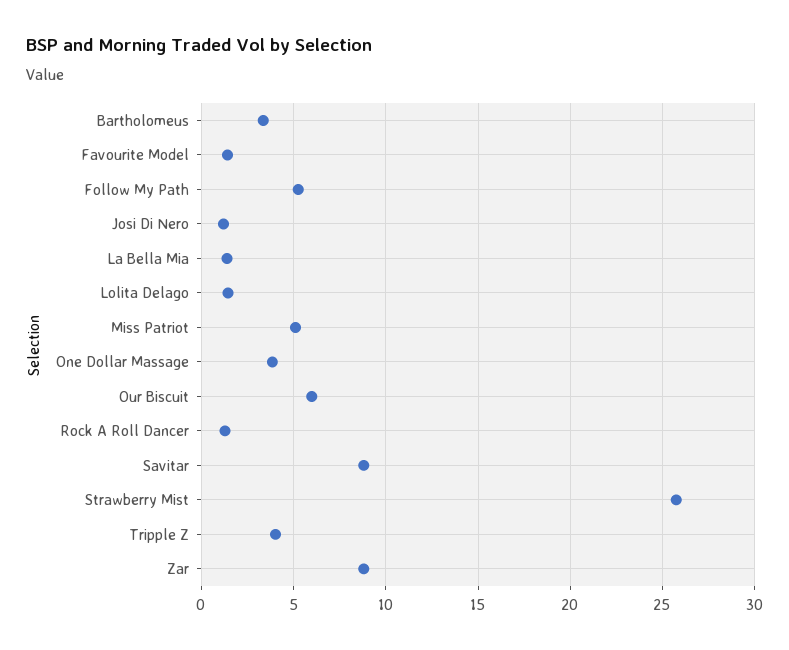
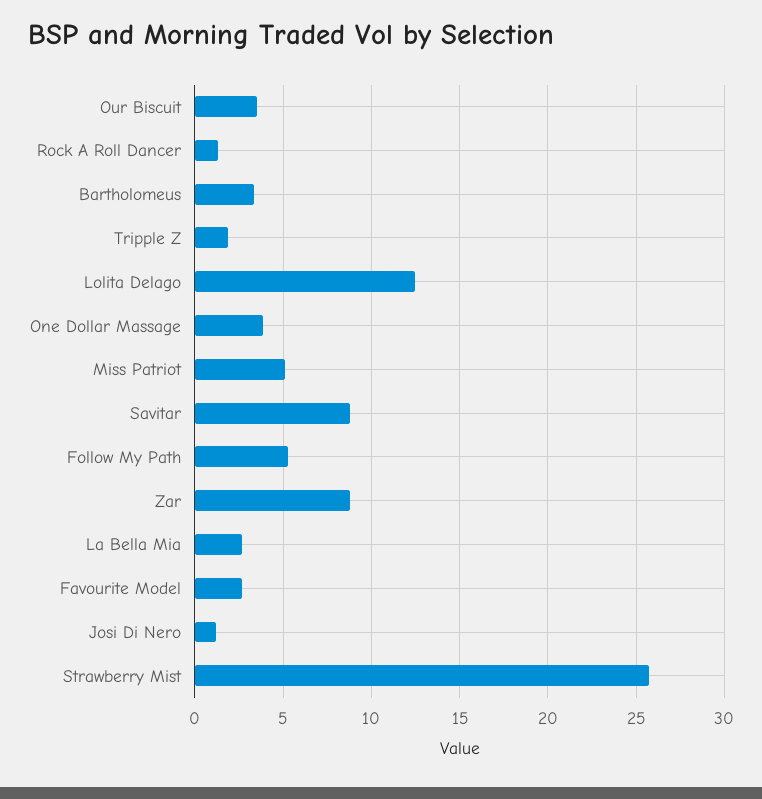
Favourite Model: 1.5 -> 2.5
La Bella Mia: 1.5 -> 2.5
Lolita Delago: 1.5 -> 12.5
Our Biscuit: 6 -> 3.5
Tripple Z: 4 -> 2

